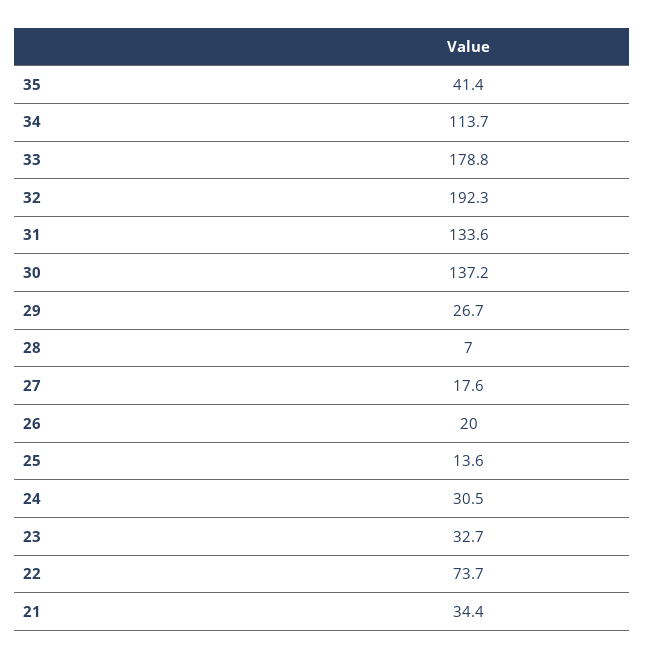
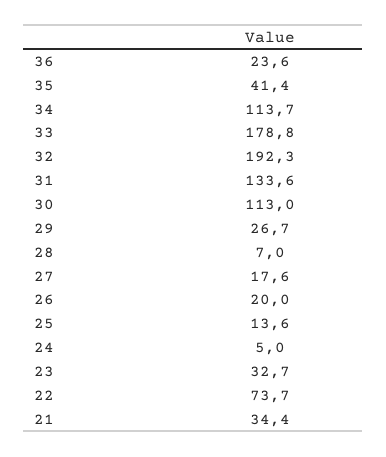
30: 137.2 -> 113
24: 30.5 -> 5
36: none -> 23.6

